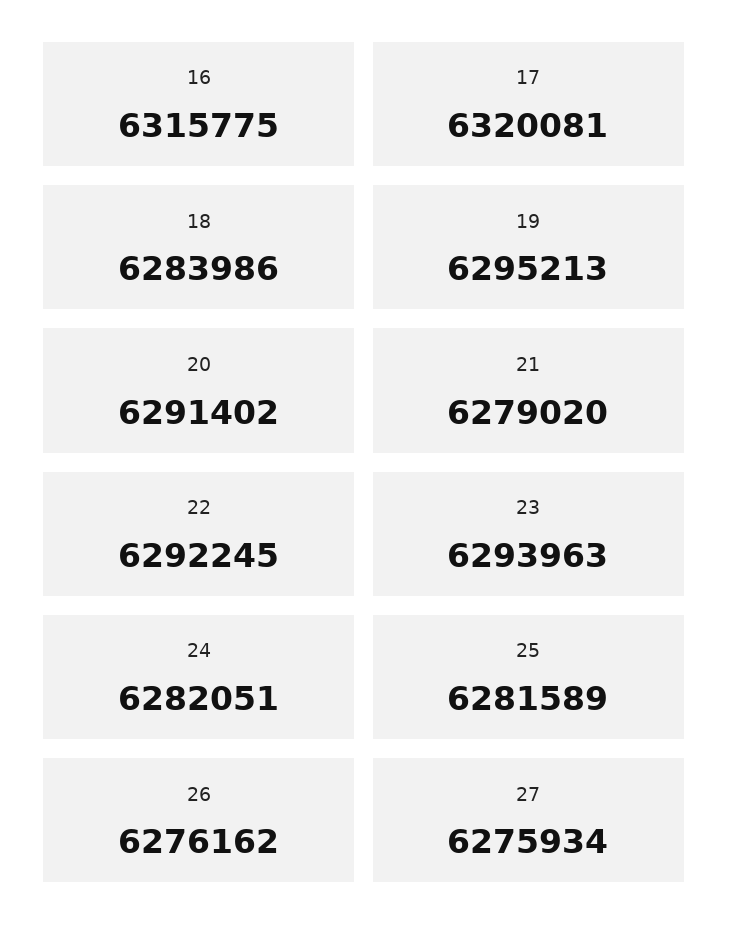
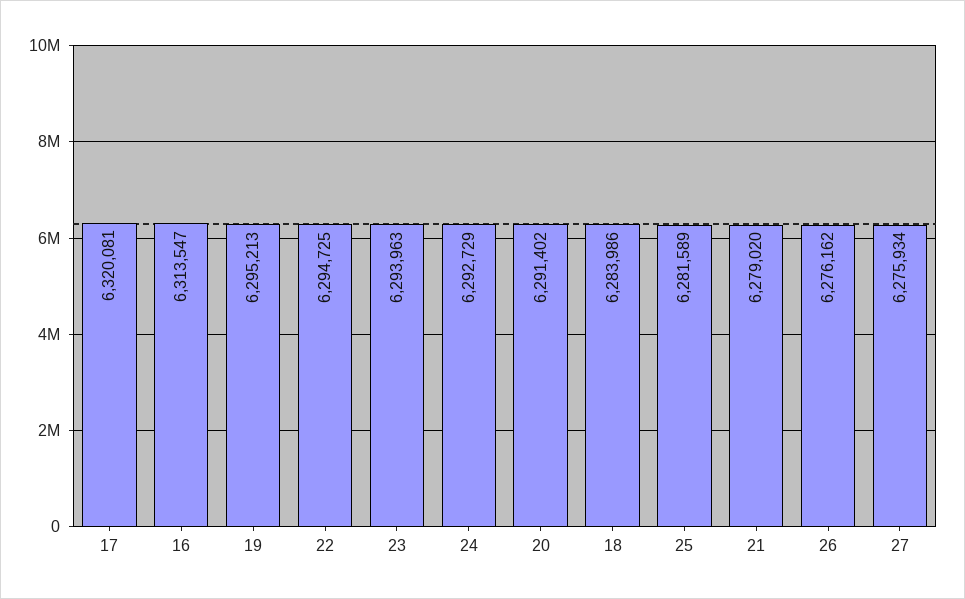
16: 6315775 -> 6313547
22: 6292245 -> 6294725
24: 6282051 -> 6292729

